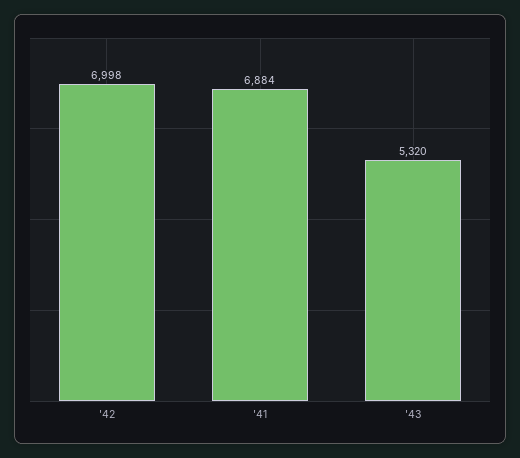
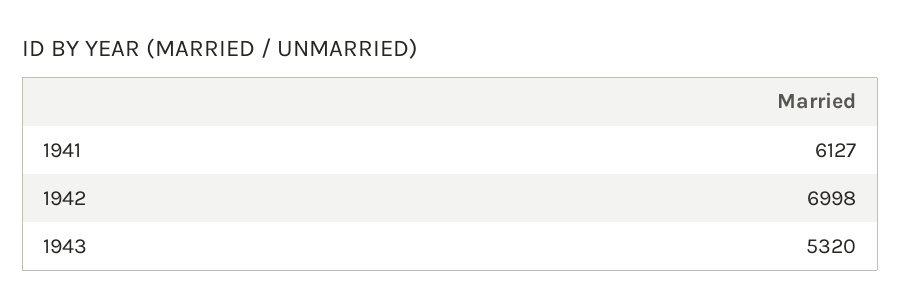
'41: 6884 -> 6127

